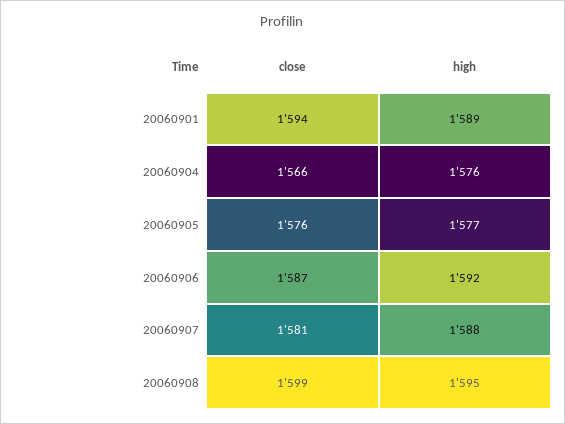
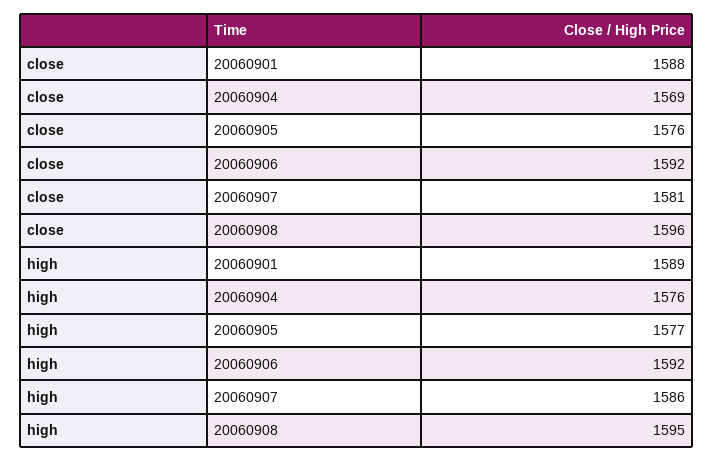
close, 20060901: 1594 -> 1588
close, 20060904: 1566 -> 1569
close, 20060906: 1587 -> 1592
high, 20060907: 1588 -> 1586
close, 20060908: 1599 -> 1596

